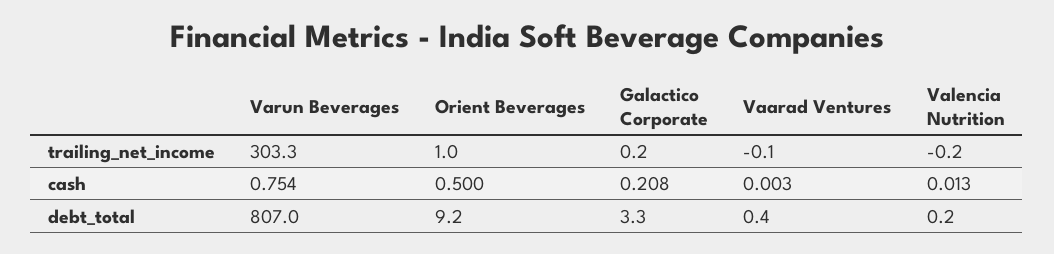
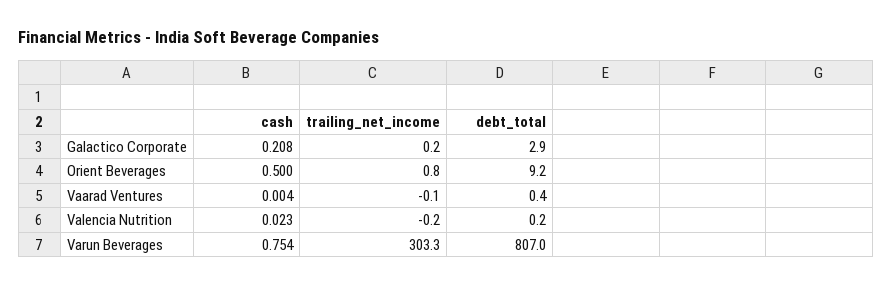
Orient Beverages, trailing_net_income: 1 -> 0.8
Vaarad Ventures, cash: 0.003 -> 0.004
Valencia Nutrition, cash: 0.013 -> 0.023
Galactico Corporate, debt_total: 3.3 -> 2.9

